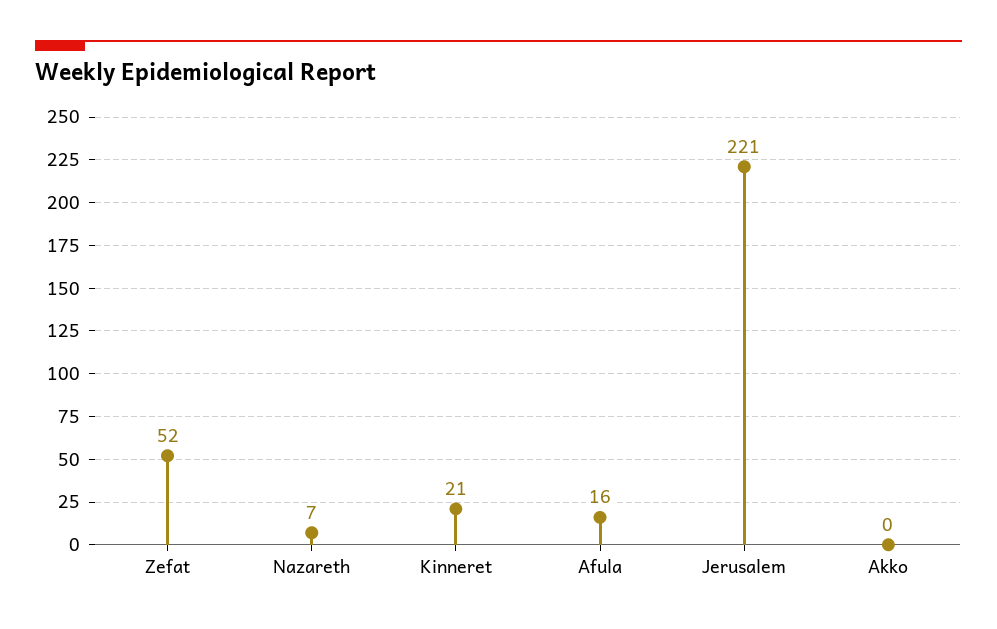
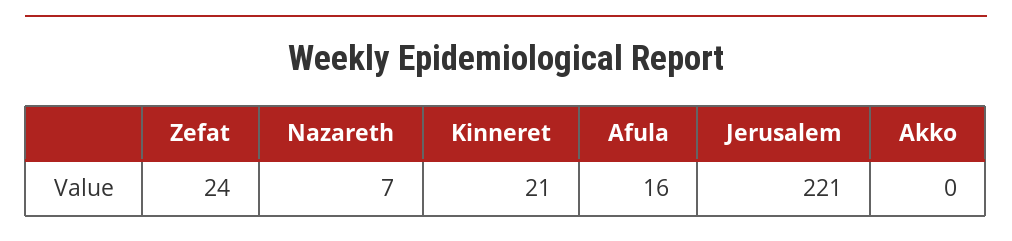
Zefat: 52 -> 24

